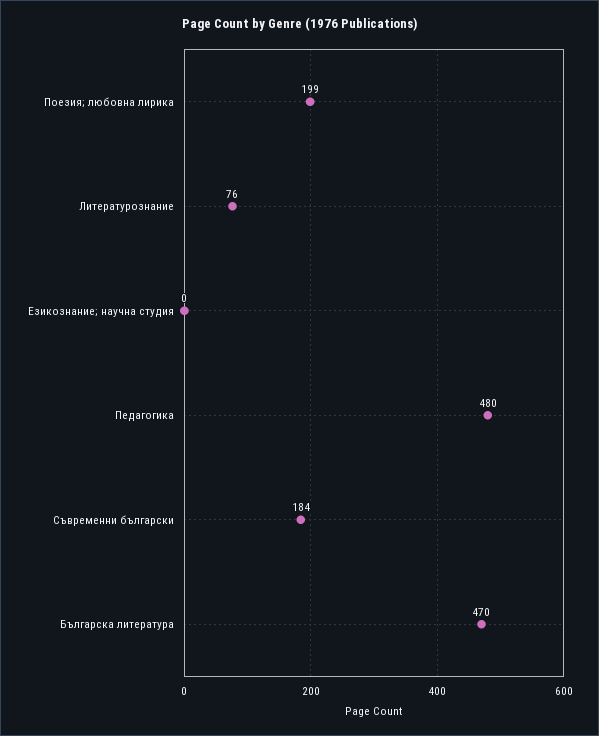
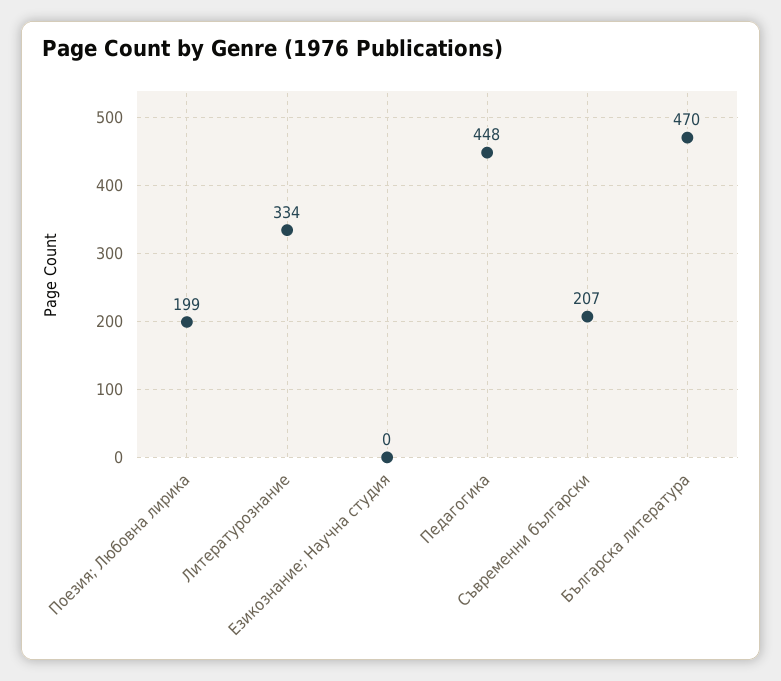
Литературознание: 76 -> 334
Педагогика: 480 -> 448
Съвременни български: 184 -> 207

